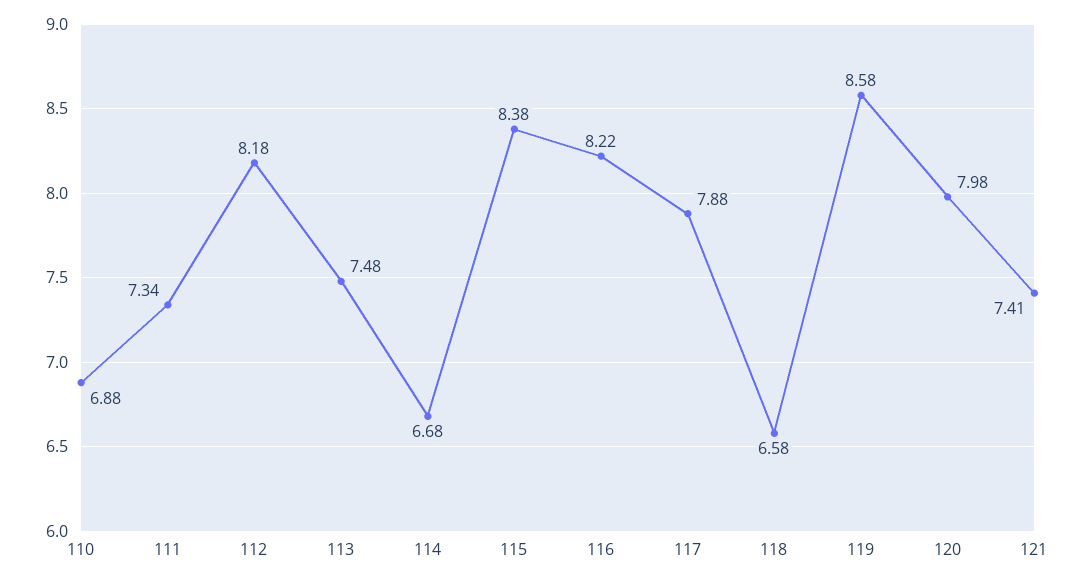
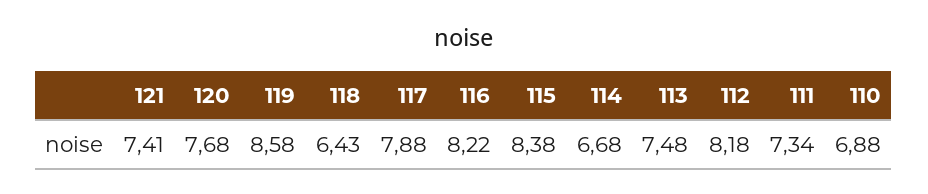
118: 6.58 -> 6.43
120: 7.98 -> 7.68

